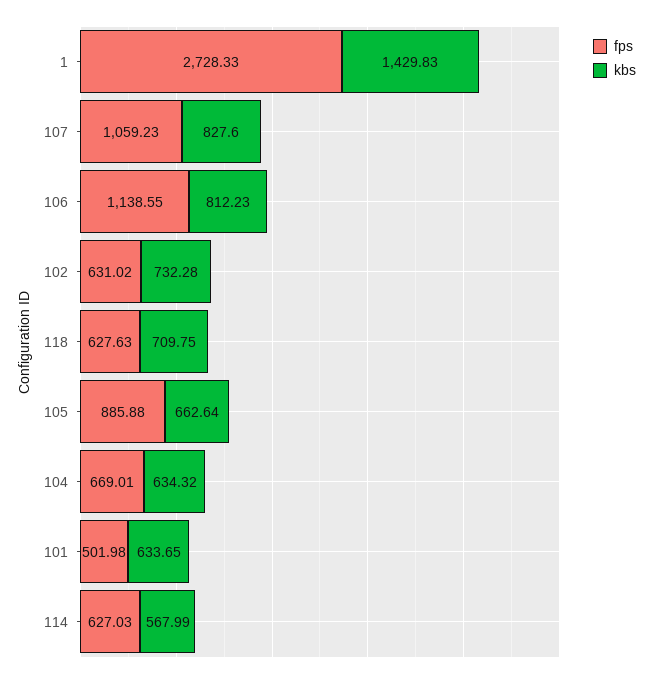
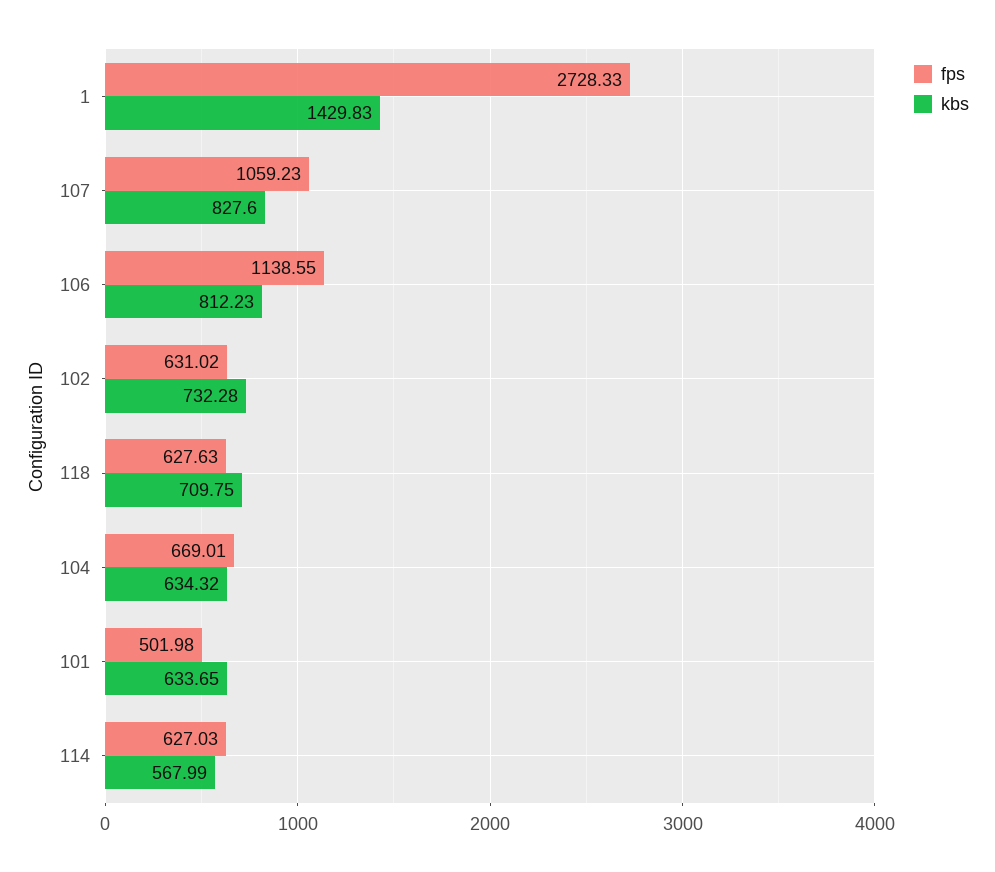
fps, 105: 885.88 -> none
kbs, 105: 662.64 -> none

